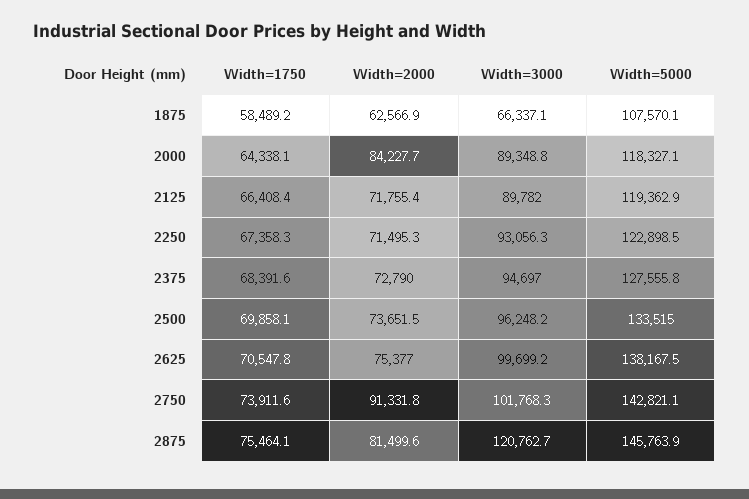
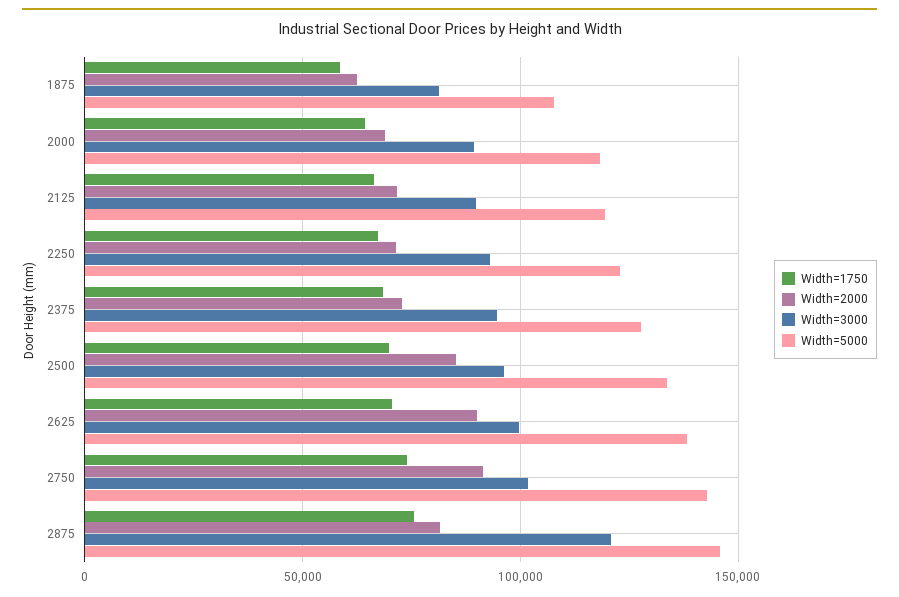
Width=3000, 1875: 66337.1 -> 80000
Width=2000, 2000: 84227.7 -> 70000
Width=2000, 2500: 73651.5 -> 85000
Width=2000, 2625: 75377 -> 90000

